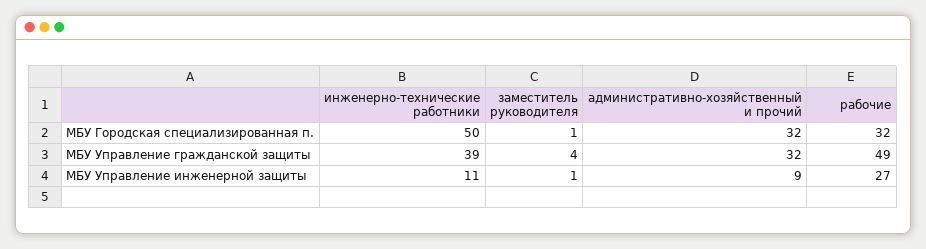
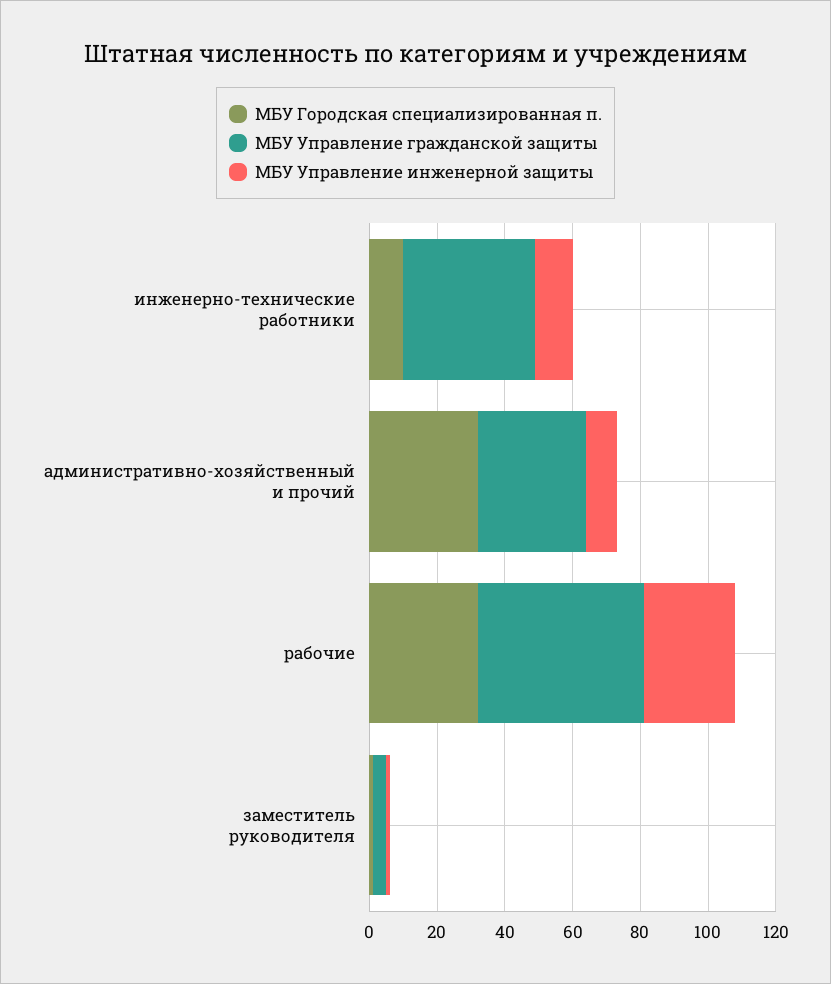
МБУ Городская специализированная п., инженерно-технические работники: 50 -> 10

